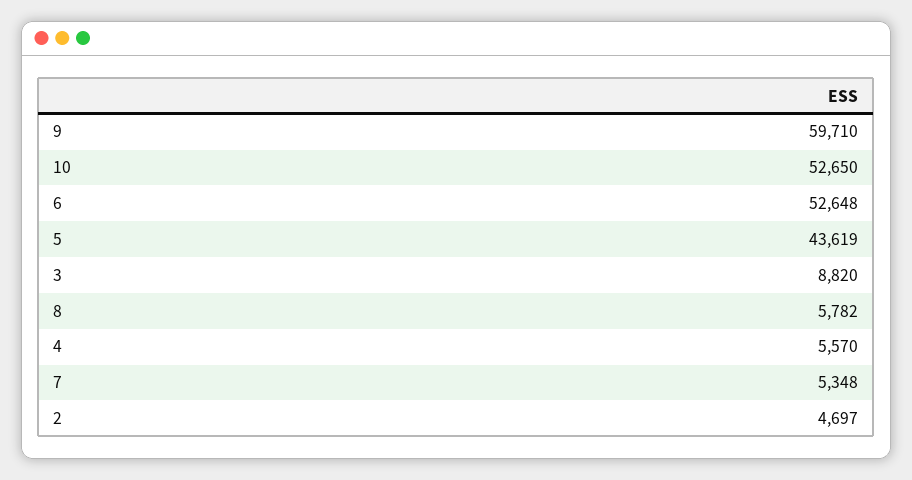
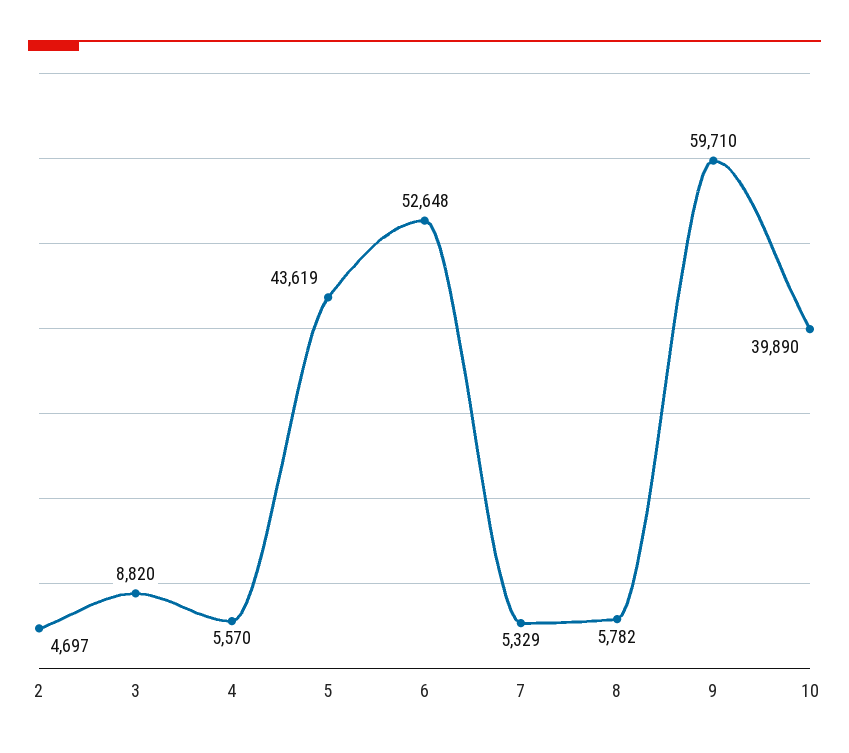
10: 52650 -> 39890
7: 5348 -> 5329

